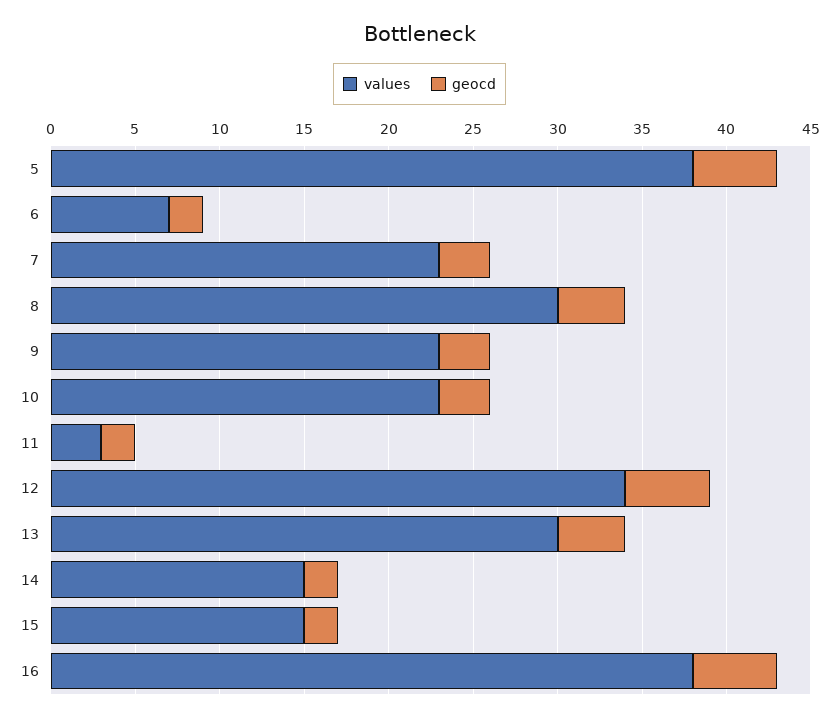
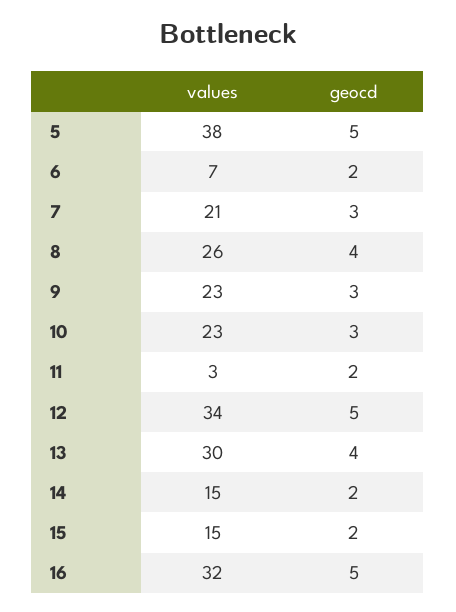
values, 7: 23 -> 21
values, 8: 30 -> 26
values, 16: 38 -> 32

